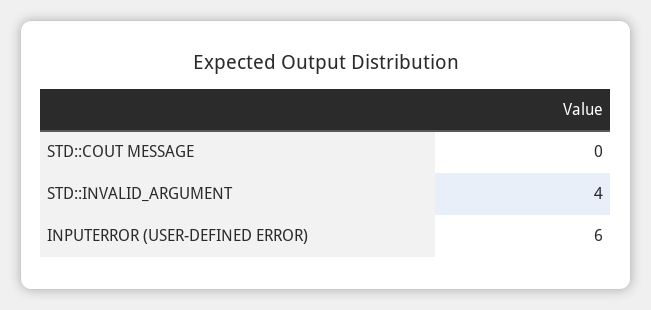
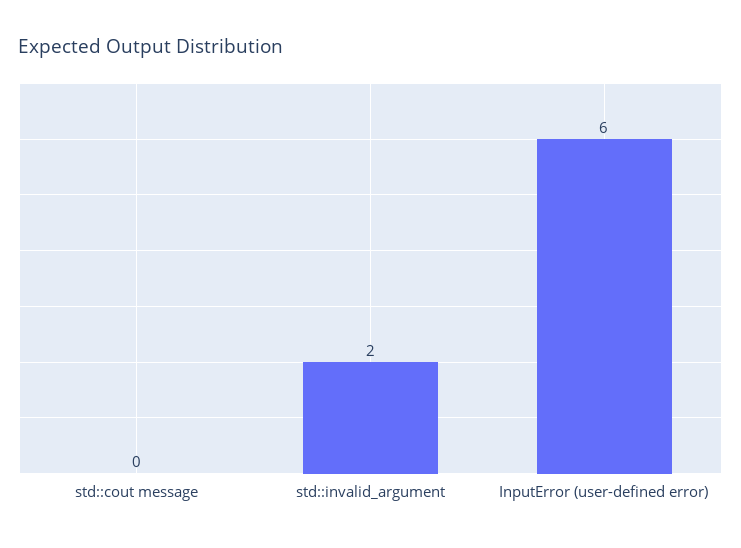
STD::INVALID_ARGUMENT: 4 -> 2

